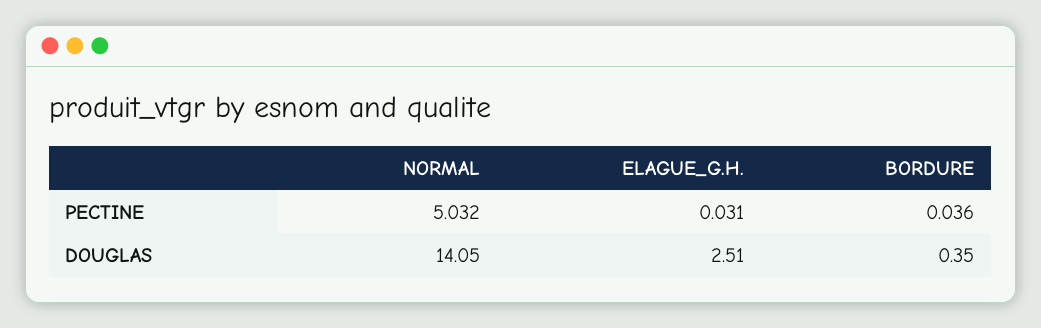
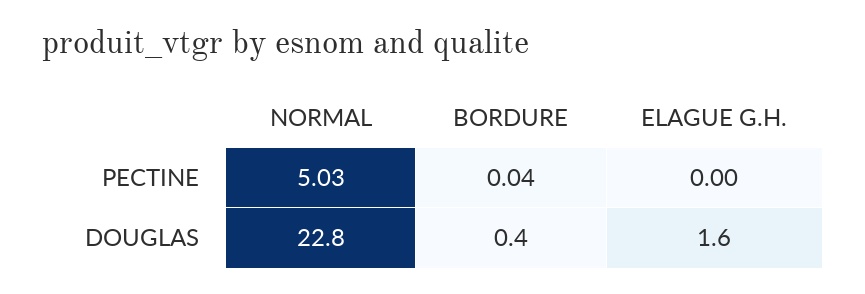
ELAGUE_G.H., PECTINE: 0.031 -> 0
NORMAL, DOUGLAS: 14.05 -> 22.8
ELAGUE_G.H., DOUGLAS: 2.51 -> 1.6

